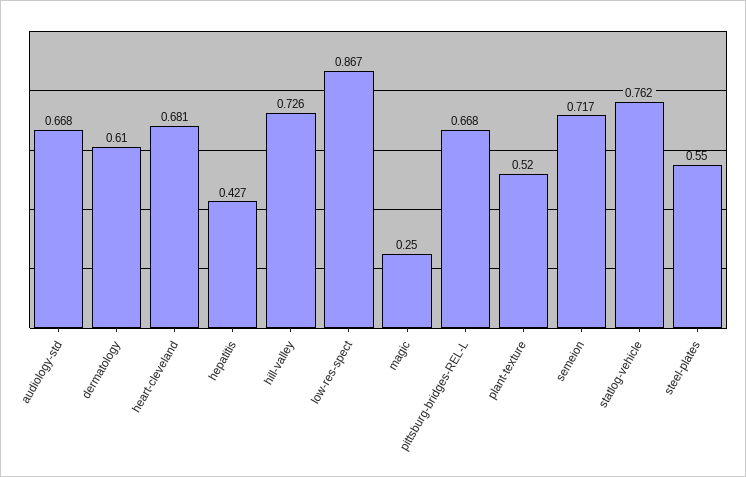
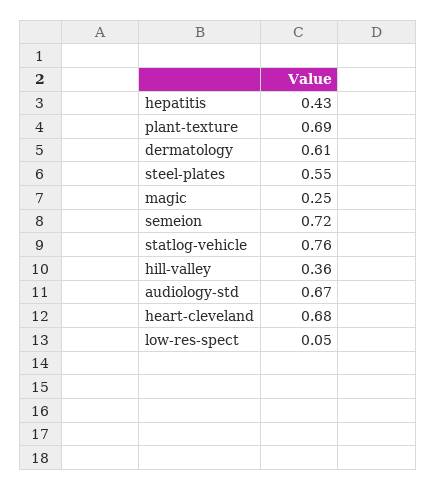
hill-valley: 0.726 -> 0.36
low-res-spect: 0.867 -> 0.05
pittsburg-bridges-REL-L: 0.668 -> none
plant-texture: 0.52 -> 0.69

